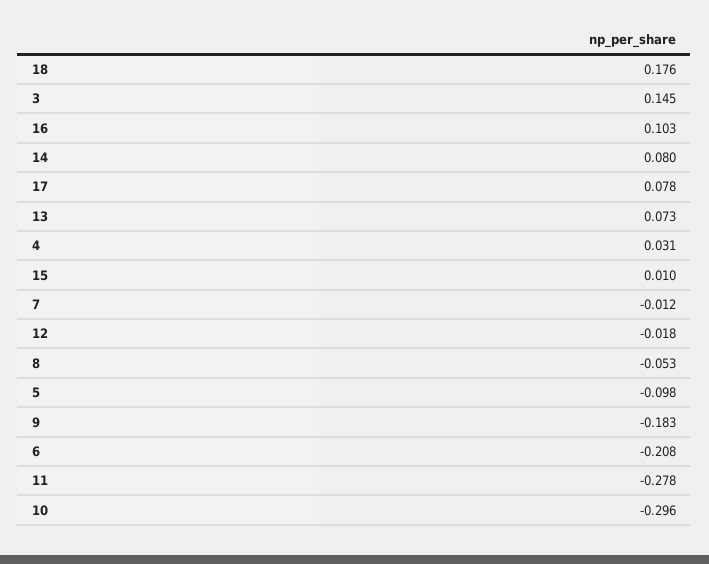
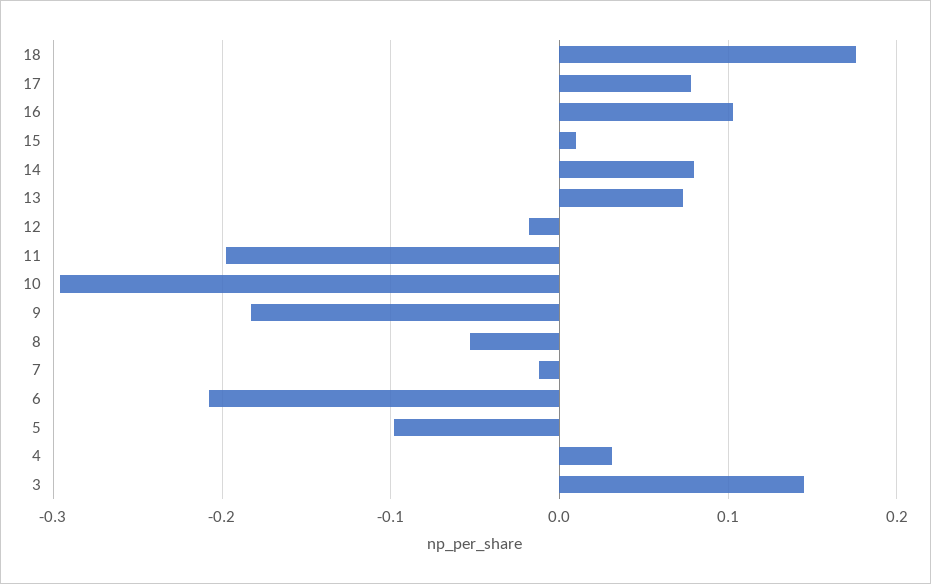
11: -0.278 -> -0.2

